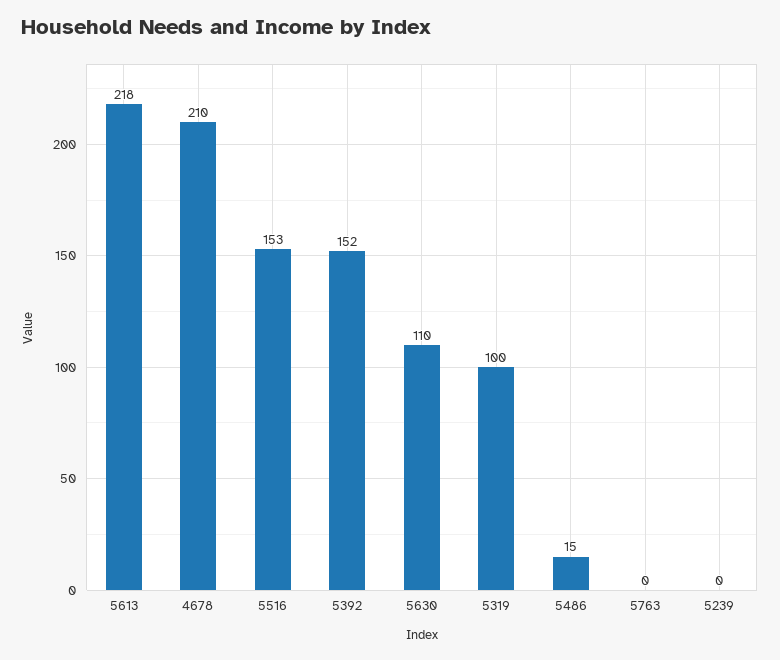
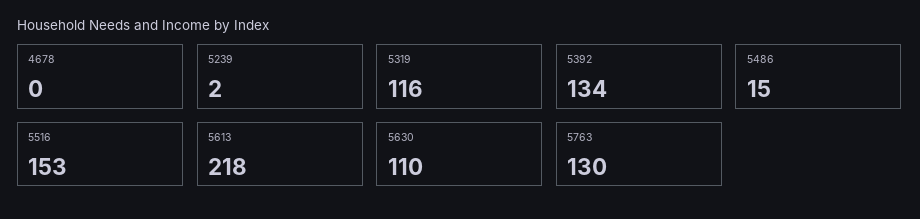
4678: 210 -> 0
5392: 152 -> 134
5319: 100 -> 116
5763: 0 -> 130
5239: 0 -> 2

